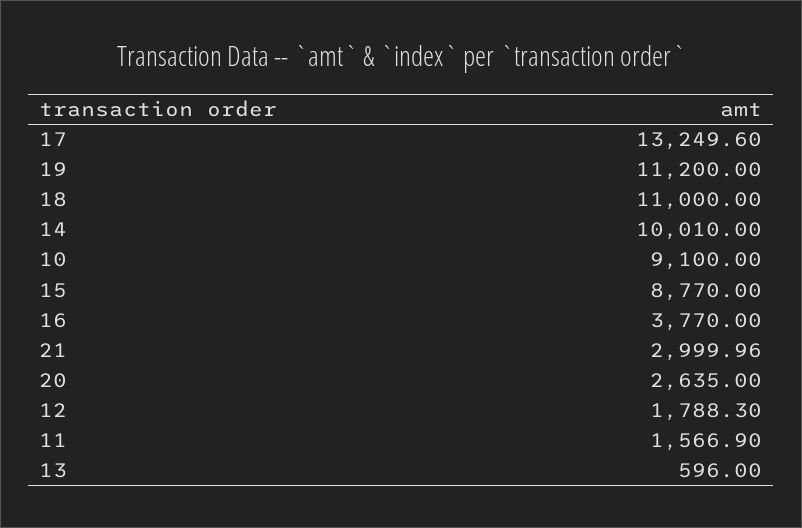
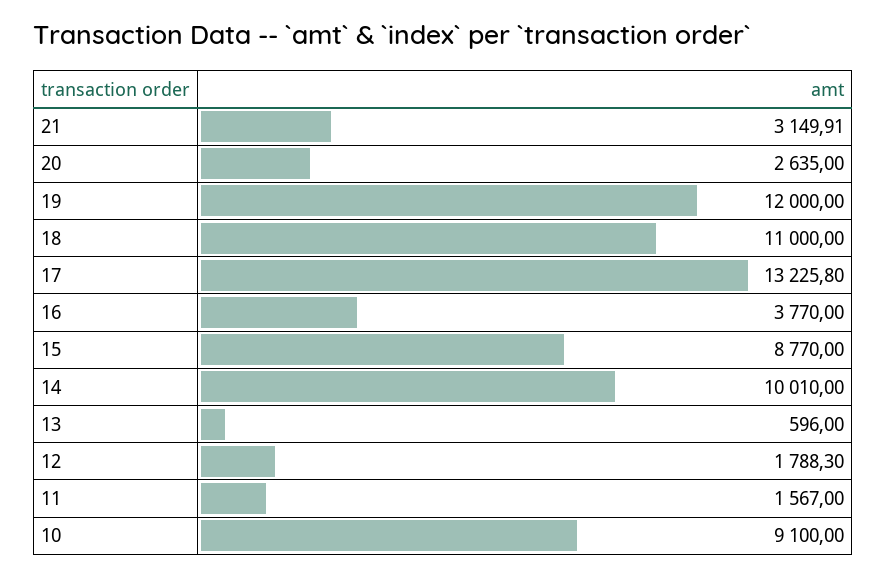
17: 13249.6 -> 13225.8
19: 11200 -> 12000
21: 2999.96 -> 3149.91
11: 1566.9 -> 1567

